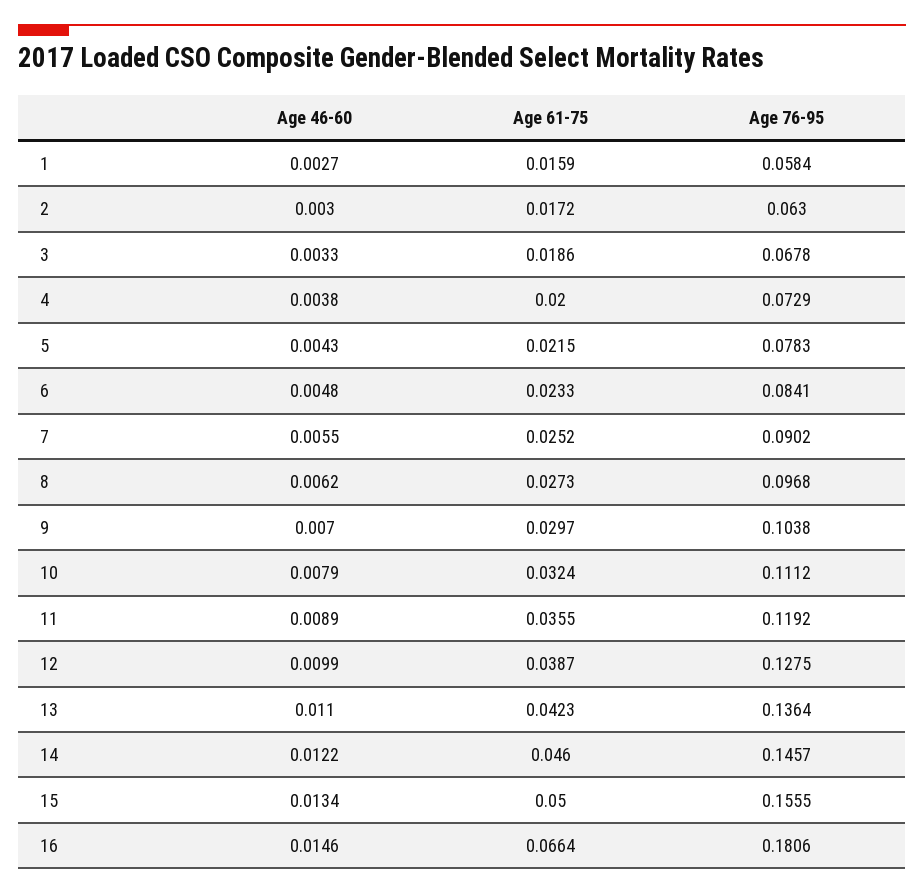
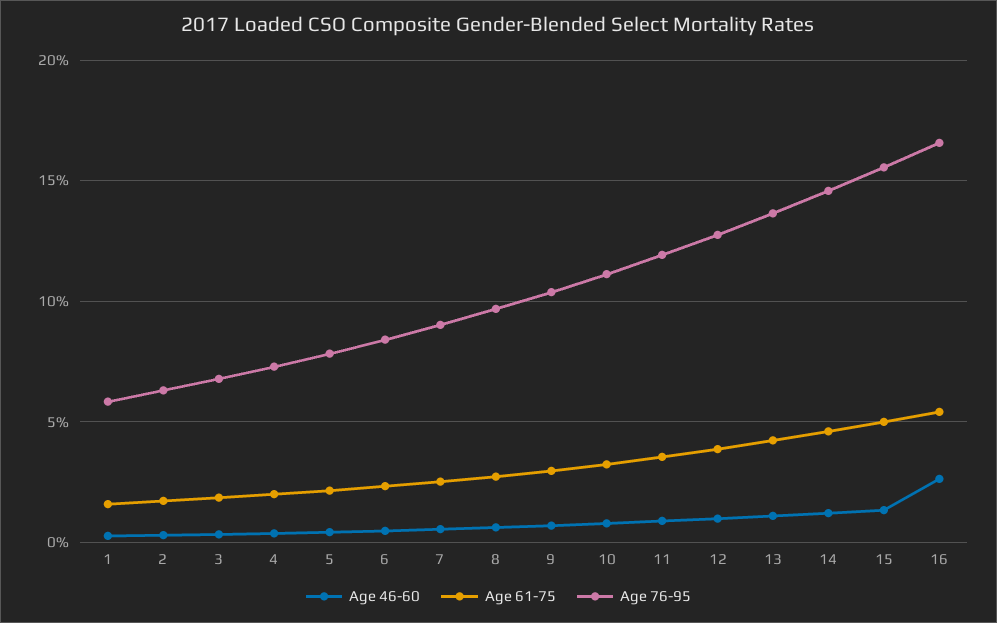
Age 46-60, 16: 0.0146 -> 0.025
Age 61-75, 16: 0.0664 -> 0.055
Age 76-95, 16: 0.1806 -> 0.165

